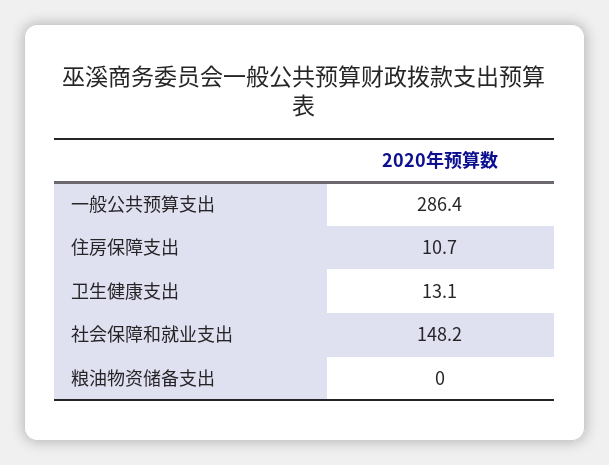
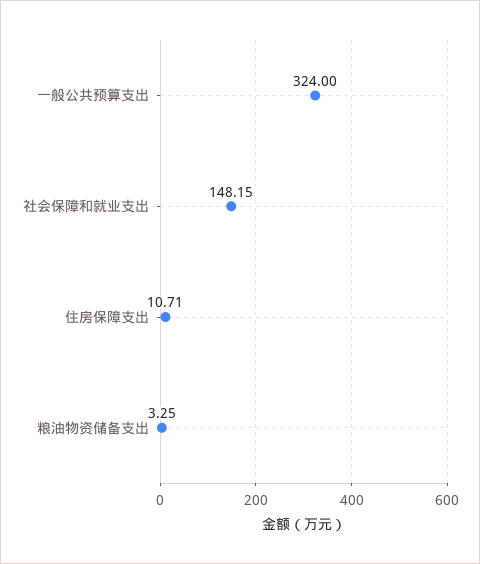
一般公共预算支出: 286.4 -> 324
卫生健康支出: 13.1 -> none
粮油物资储备支出: 0 -> 3.25

